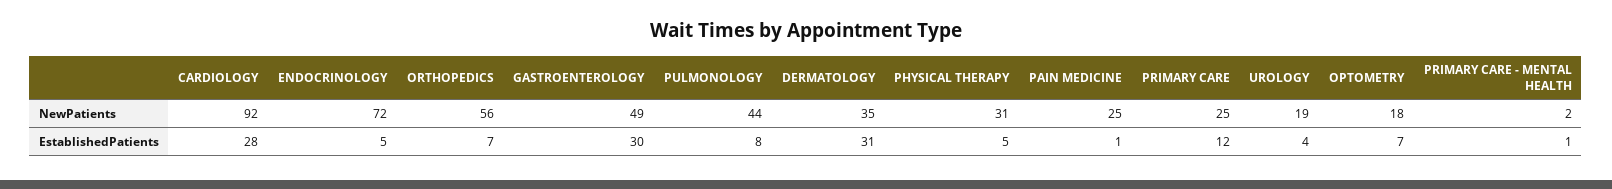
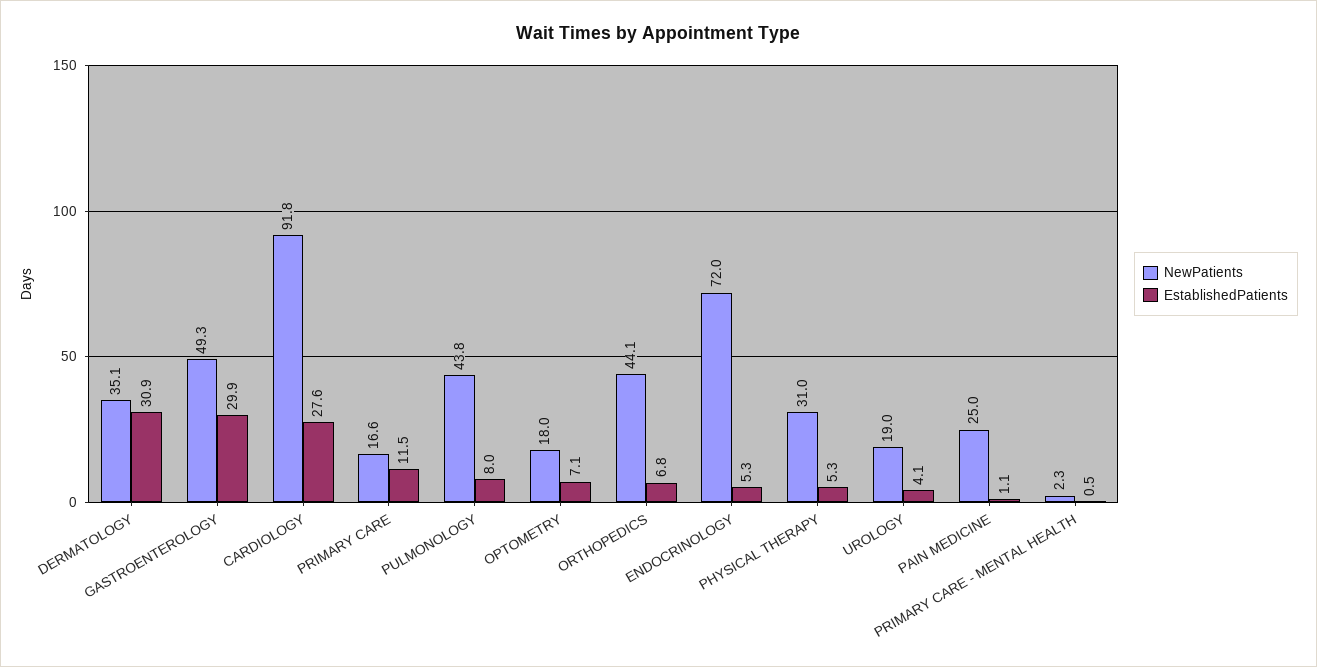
NewPatients, ORTHOPEDICS: 56 -> 44.1
NewPatients, PRIMARY CARE: 25 -> 16.6

